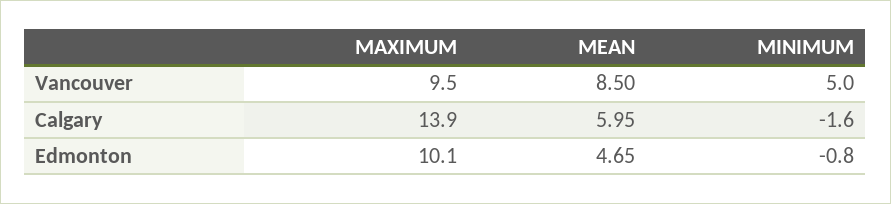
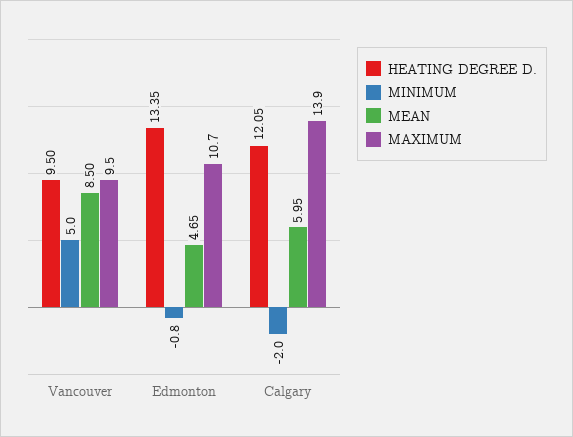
MINIMUM, Calgary: -1.6 -> -2
MAXIMUM, Edmonton: 10.1 -> 10.7
HEATING DEGREE D., Vancouver: none -> 9.5
HEATING DEGREE D., Edmonton: none -> 13.35
HEATING DEGREE D., Calgary: none -> 12.05

